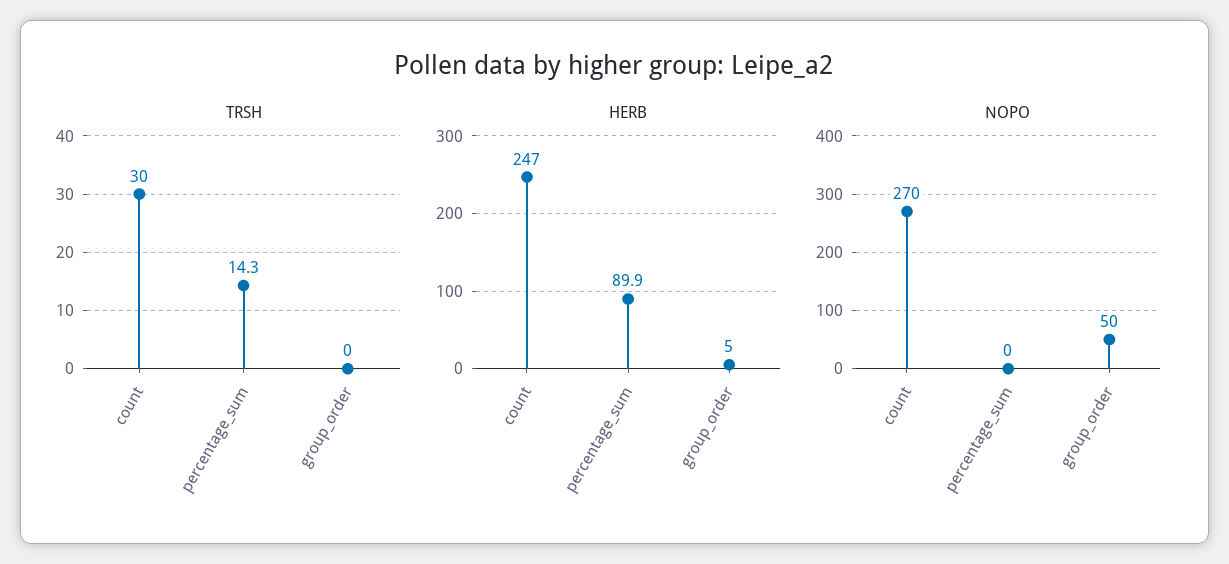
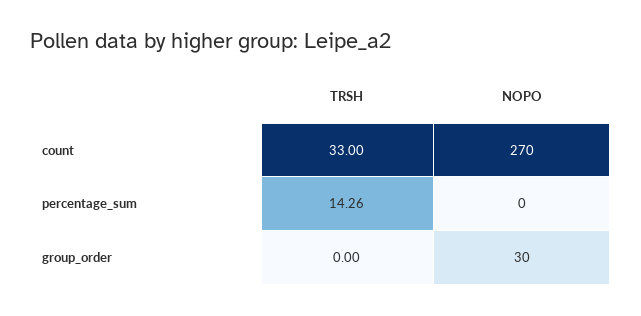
TRSH, count: 30 -> 33
HERB, count: 247 -> none
HERB, percentage_sum: 89.9 -> none
HERB, group_order: 5 -> none
NOPO, group_order: 50 -> 30

